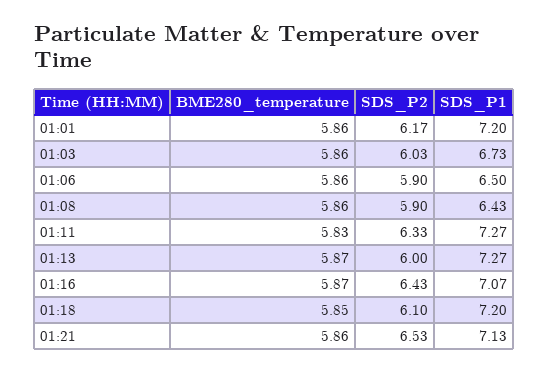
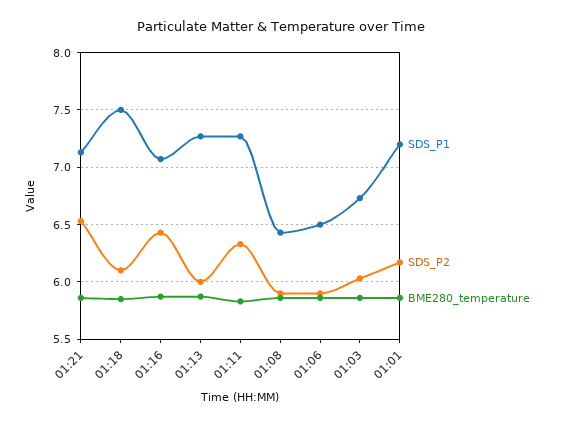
SDS_P1, 01:18: 7.2 -> 7.5

